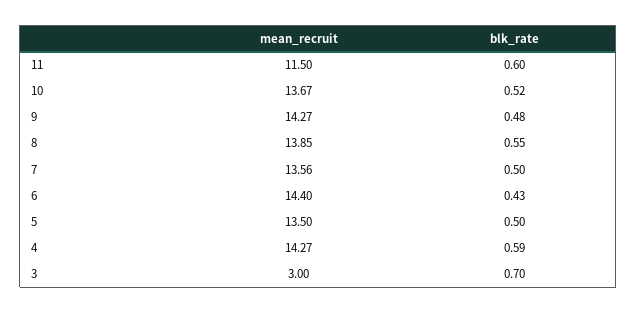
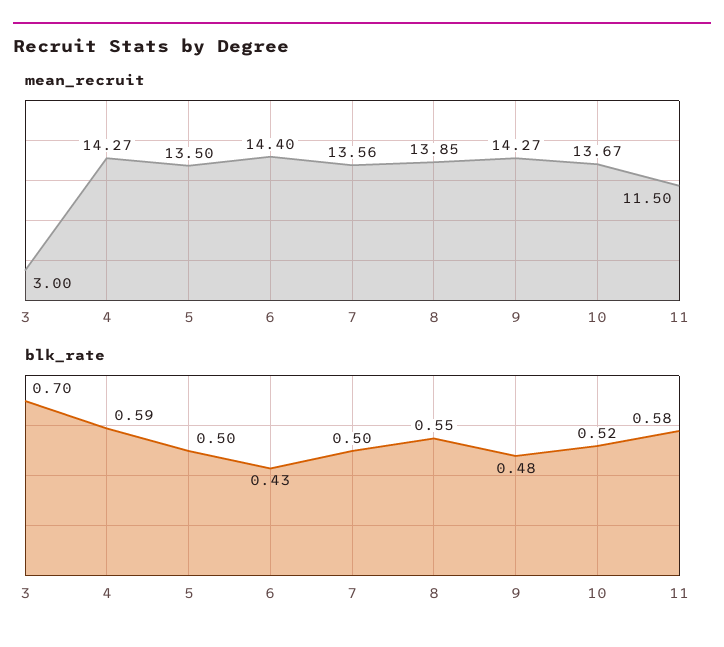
blk_rate, 11: 0.6 -> 0.58

